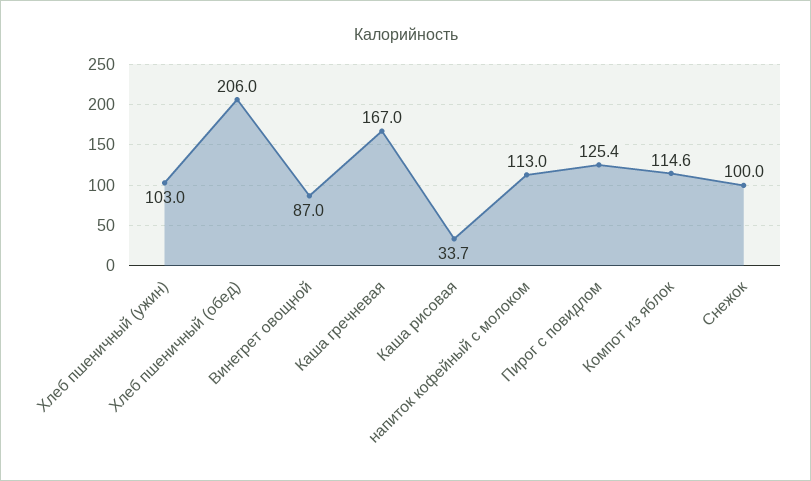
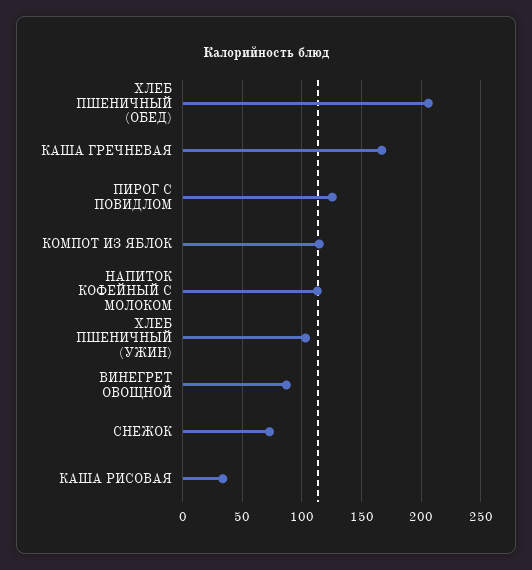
Снежок: 100 -> 70

